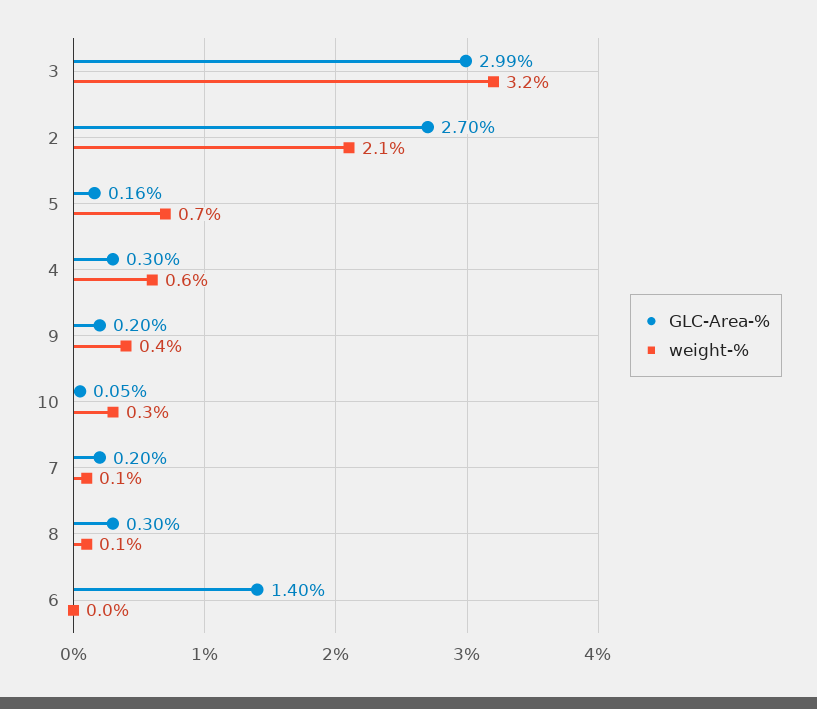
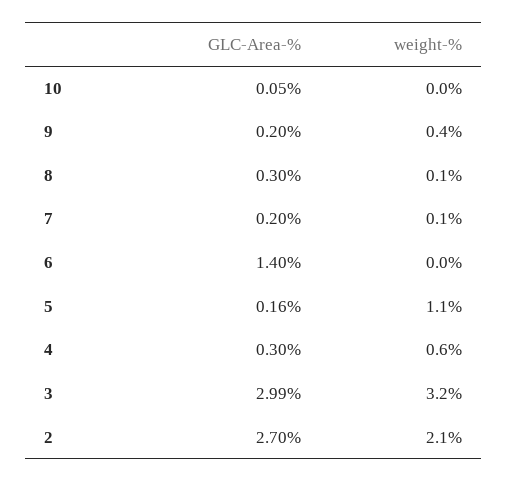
weight-%, 5: 0.7 -> 1.1
weight-%, 10: 0.3 -> 0

